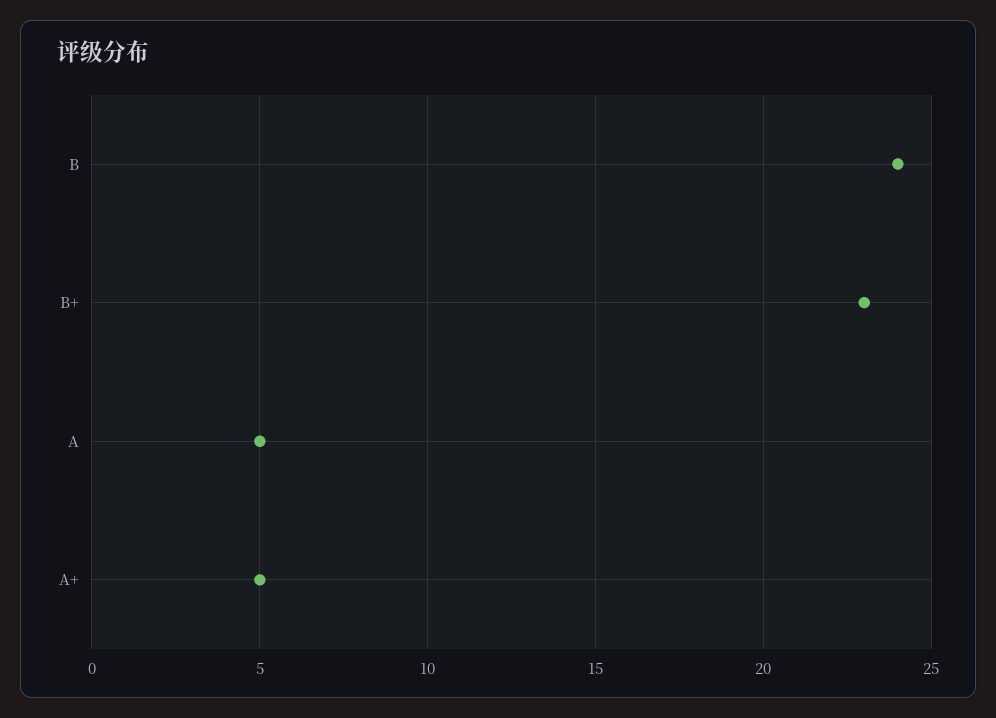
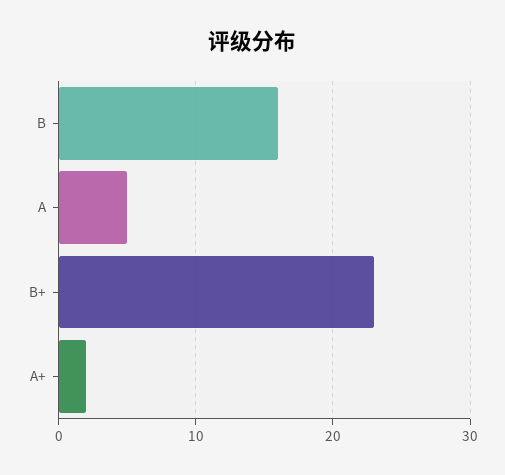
B: 24 -> 16
A+: 5 -> 2

